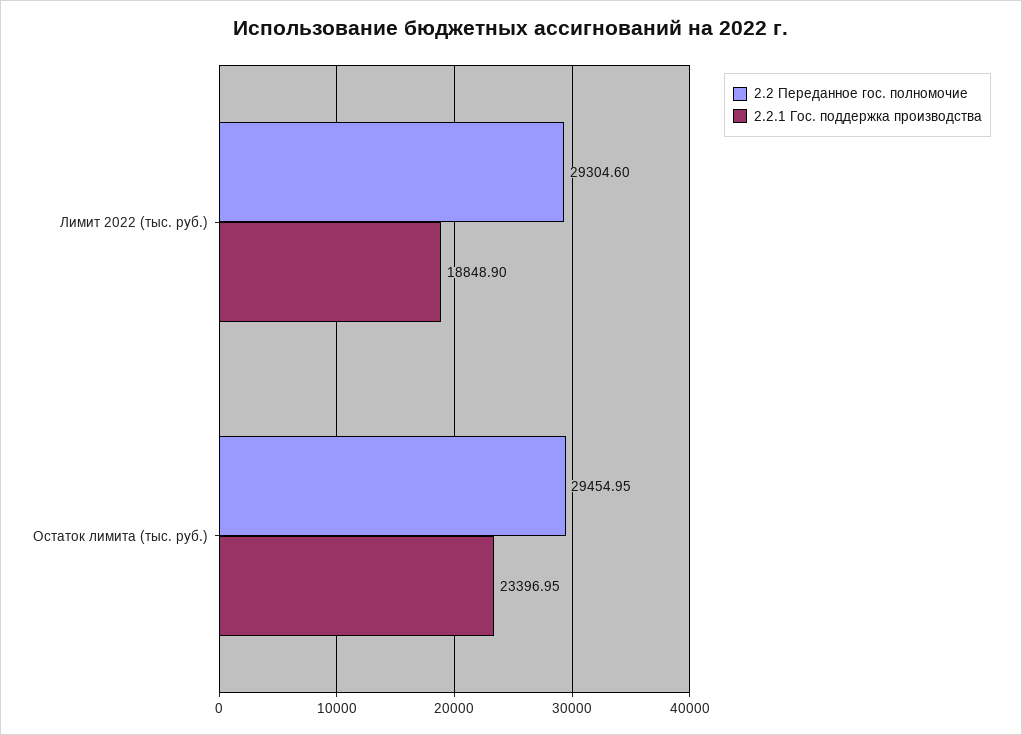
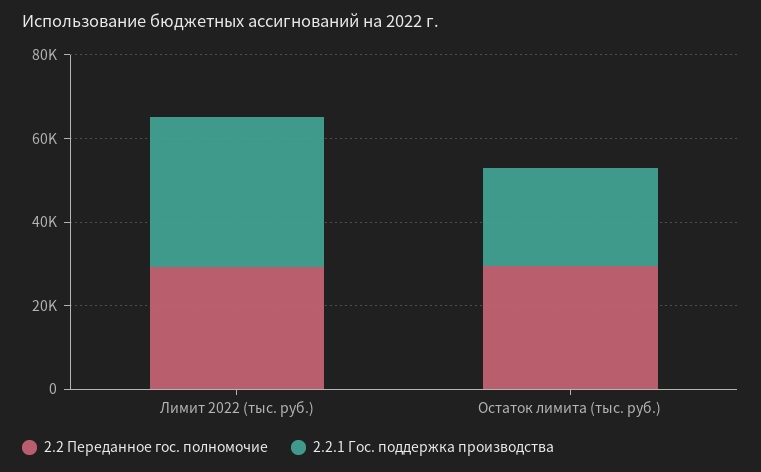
2.2.1 Гос. поддержка производства, Лимит 2022 (тыс. руб.): 18848.9 -> 35000

